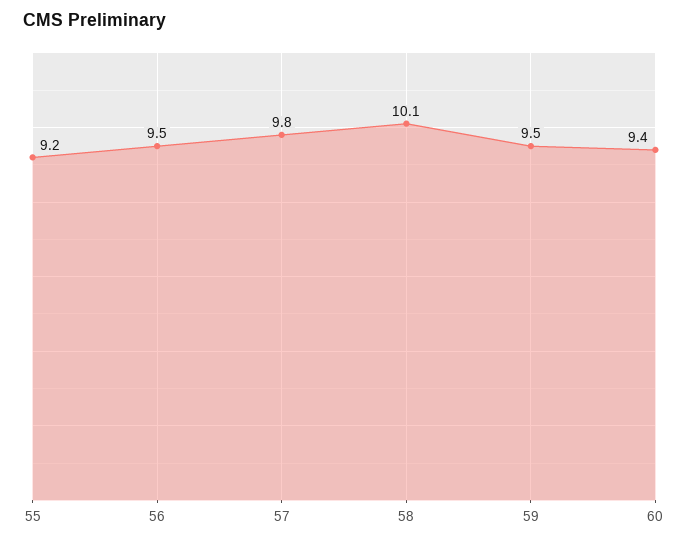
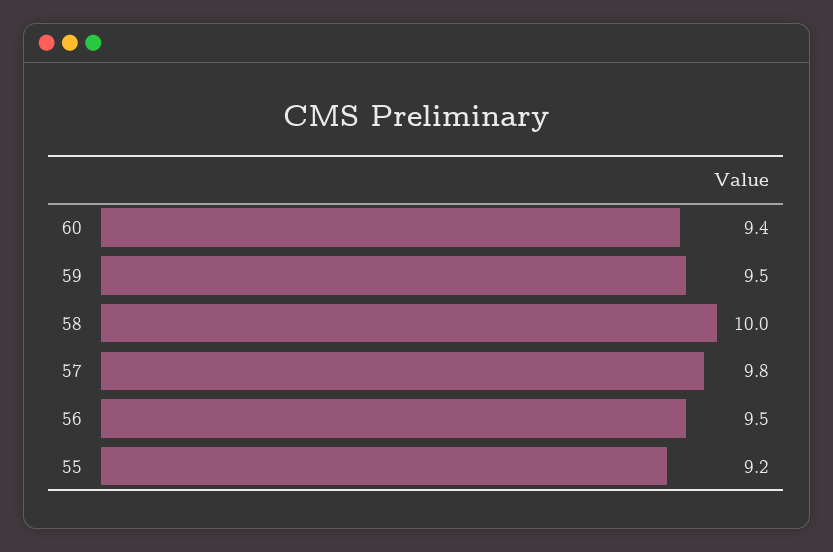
58: 10.1 -> 10

